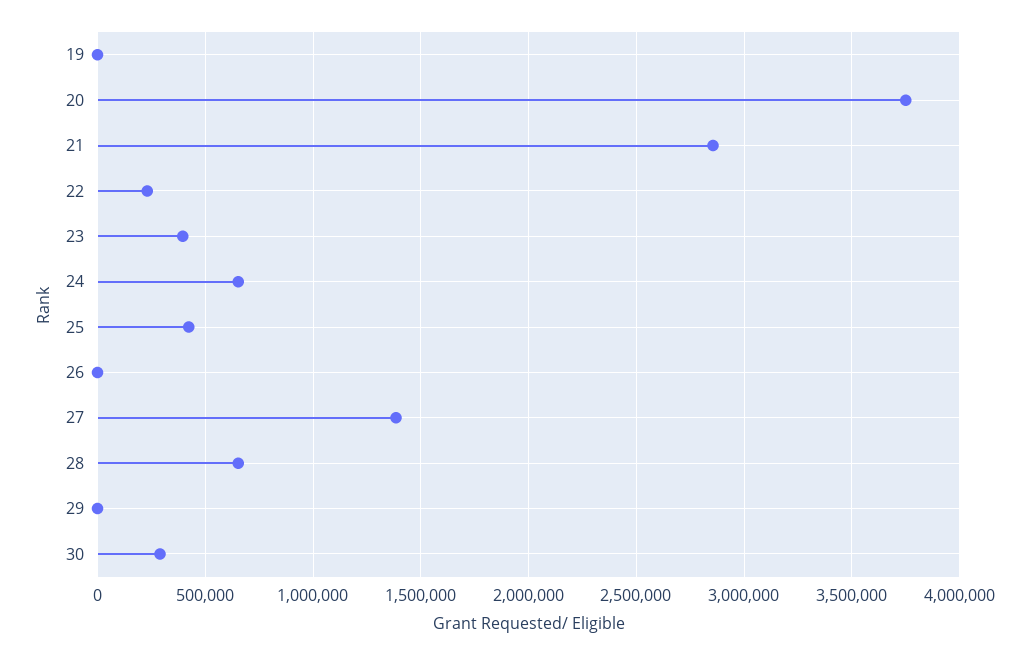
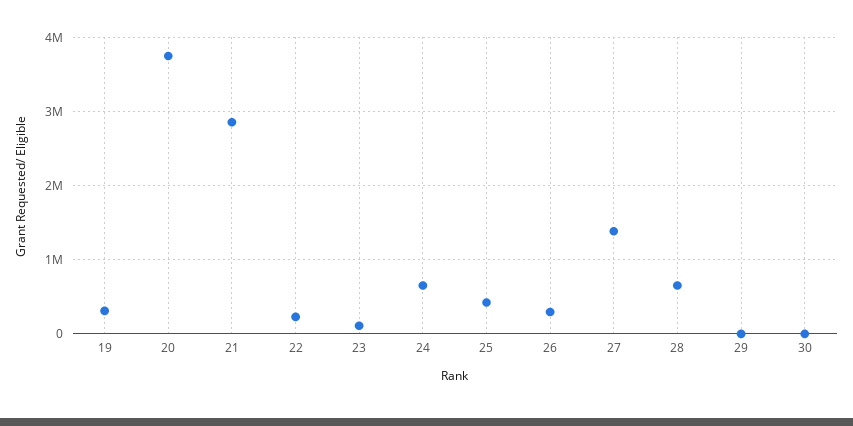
19: 0 -> 300000
23: 400000 -> 100000
26: 0 -> 300000
30: 300000 -> 0

